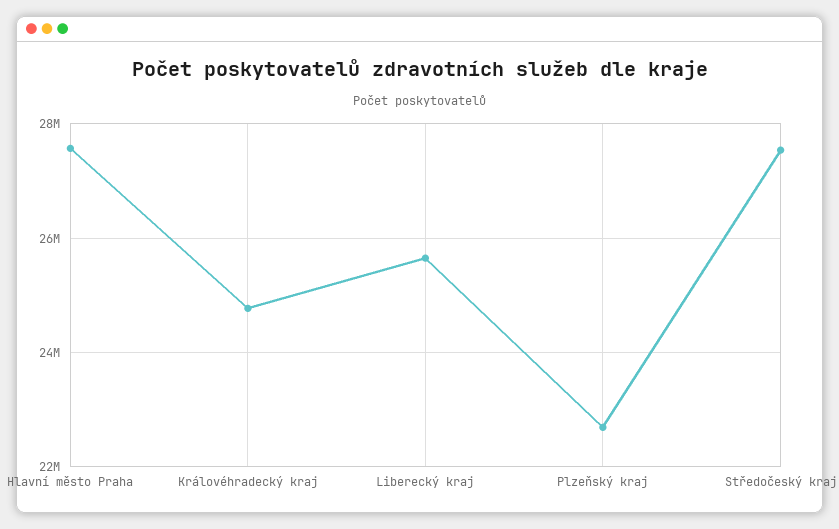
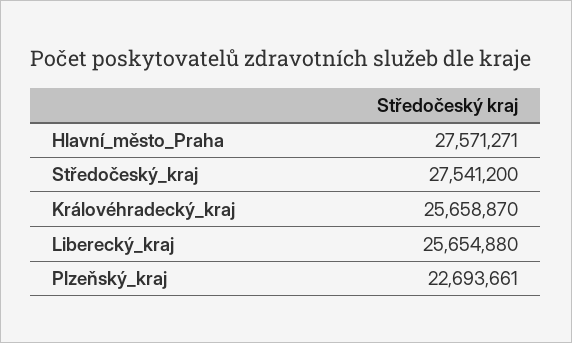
Královéhradecký kraj: 24800000 -> 25658870

